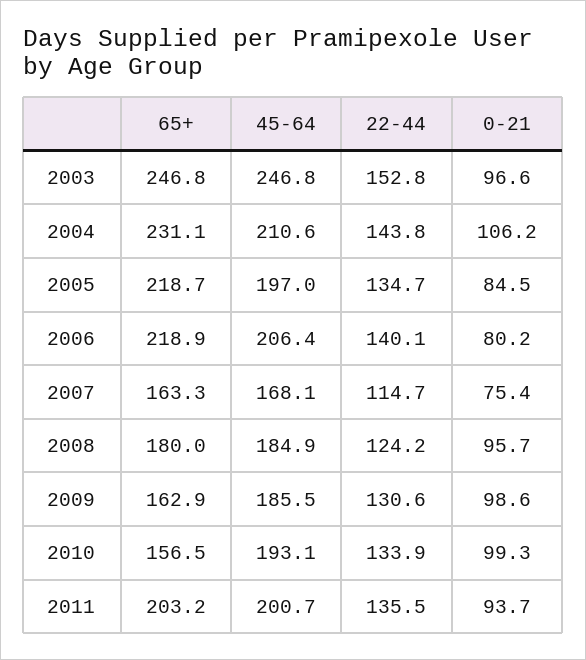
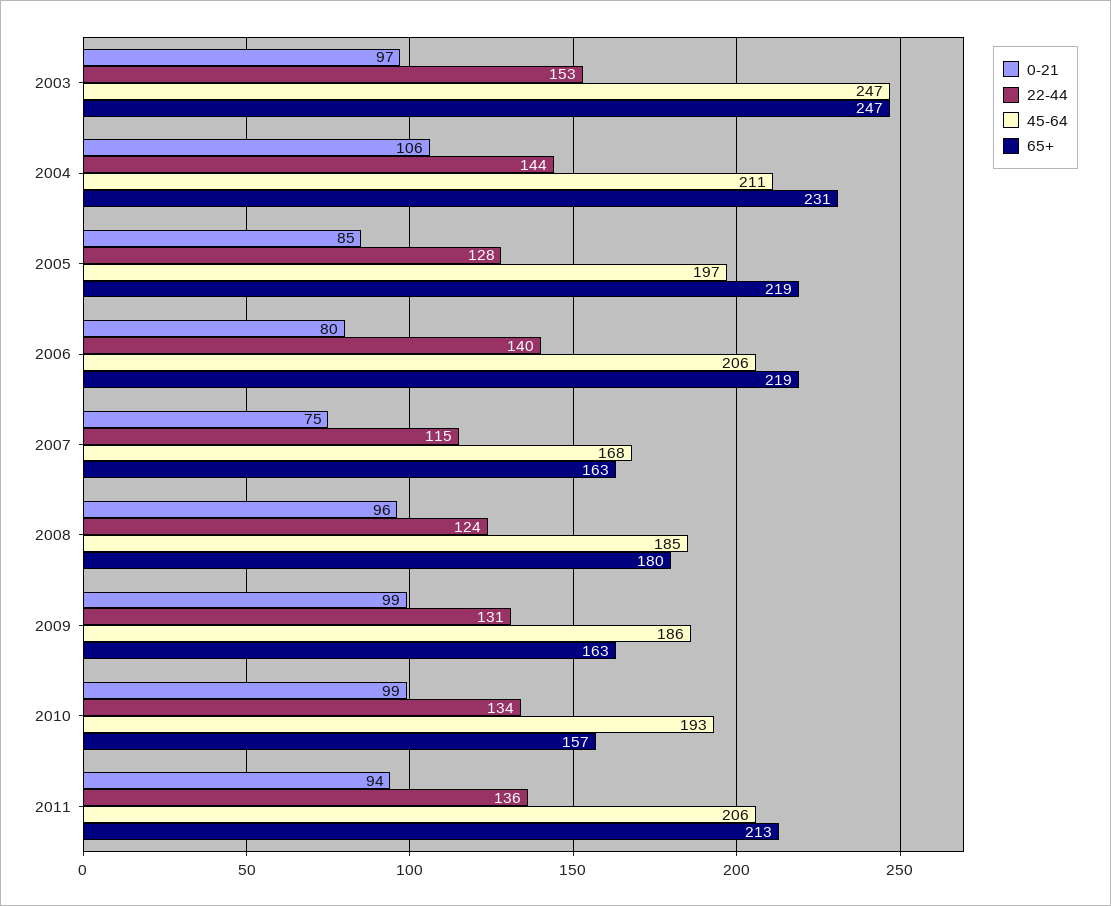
22-44, 2005: 134.7 -> 128
65+, 2011: 203.2 -> 213
45-64, 2011: 200.7 -> 206

